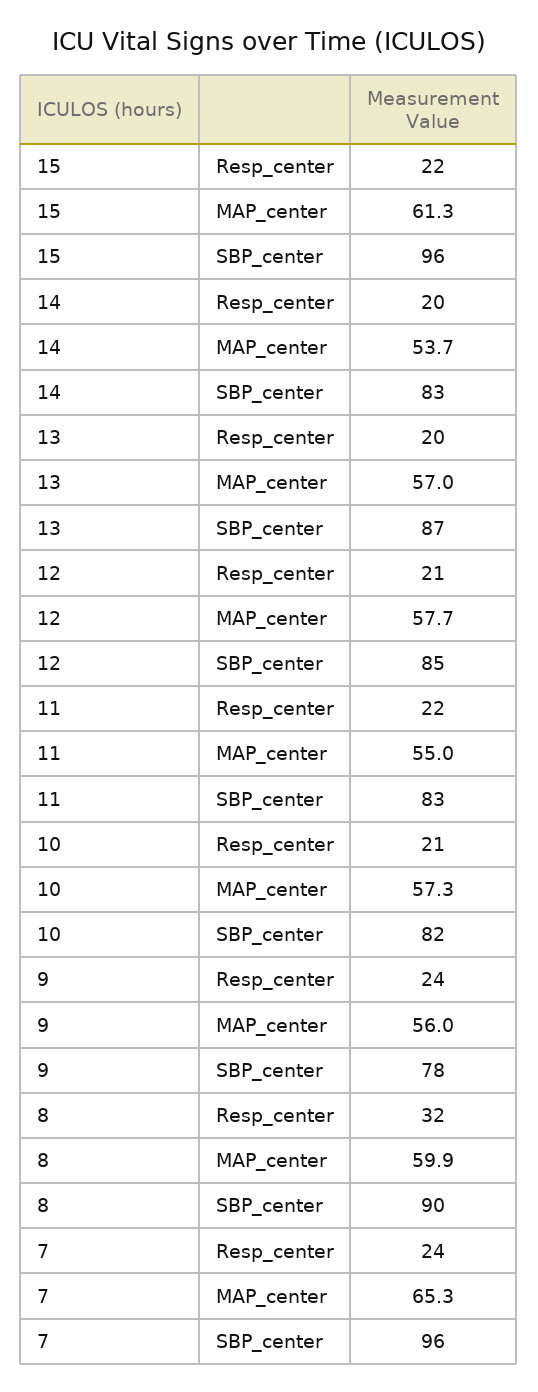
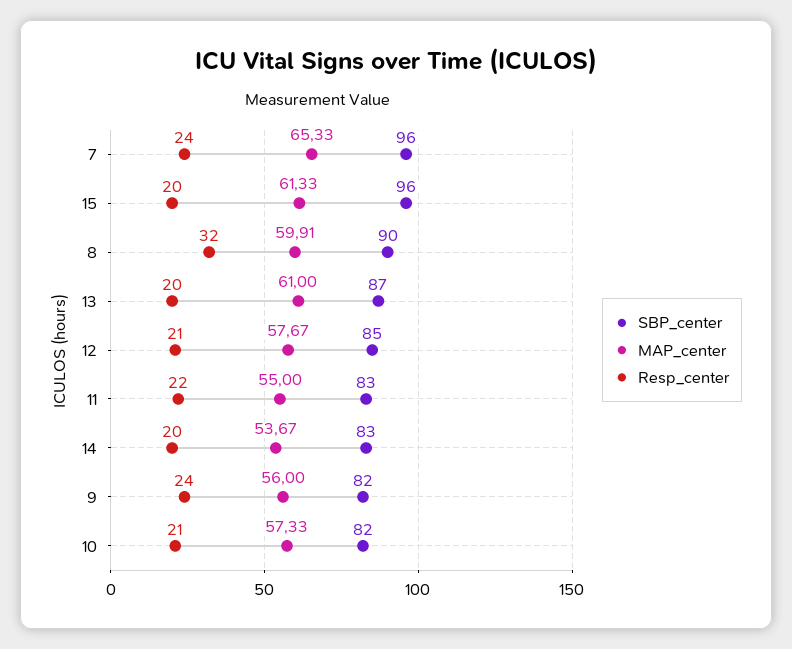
Resp_center, 15: 22 -> 20
MAP_center, 13: 57 -> 61
SBP_center, 9: 78 -> 82

